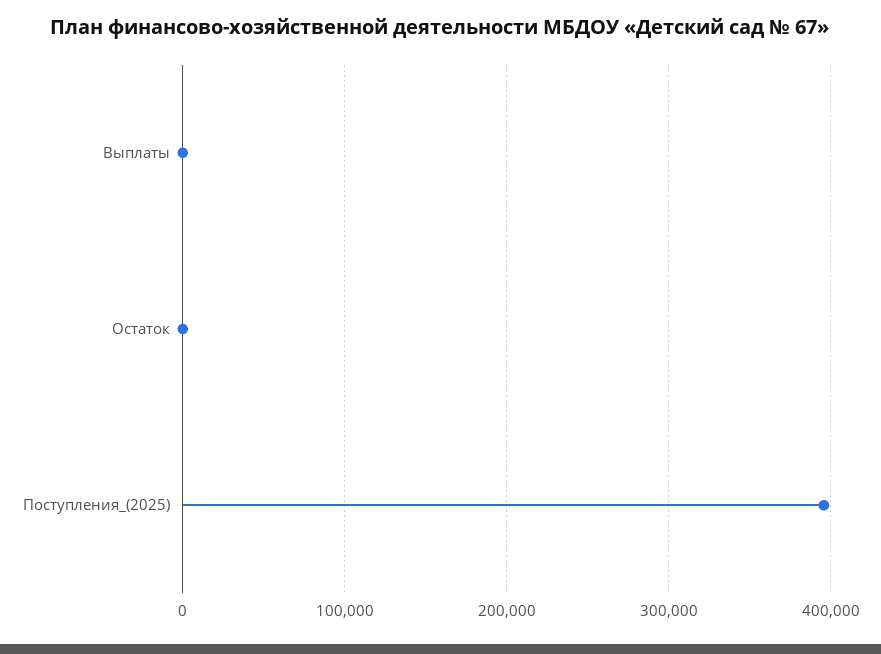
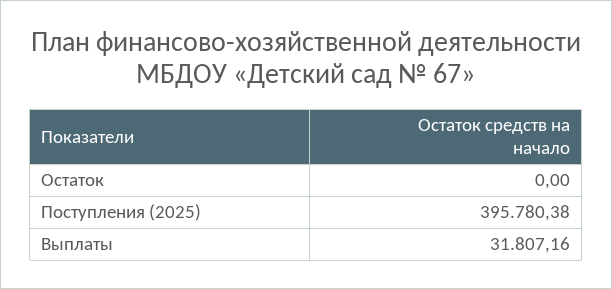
Выплаты: 0 -> 31807.16

